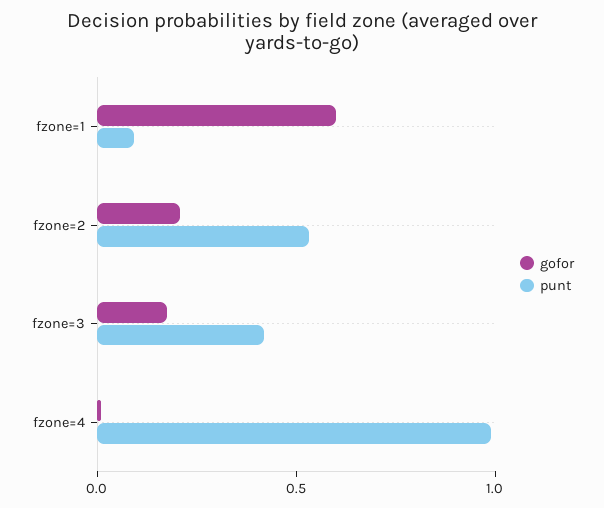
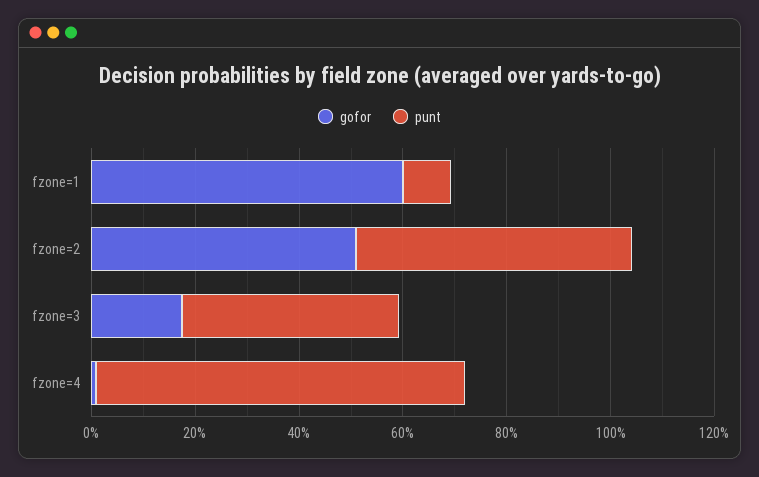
gofor, fzone=2: 0.2 -> 0.5
punt, fzone=4: 1 -> 0.7

